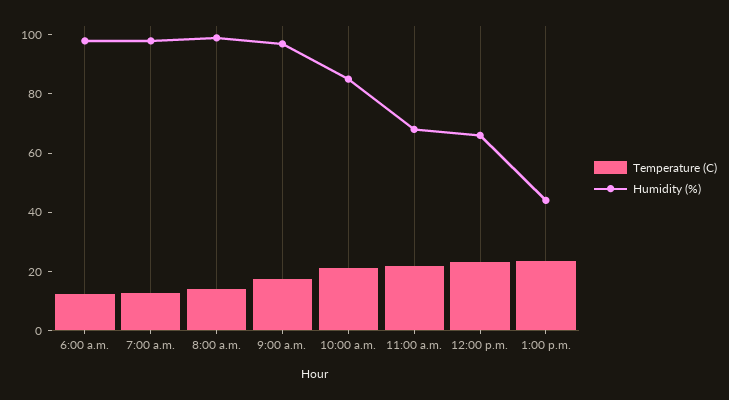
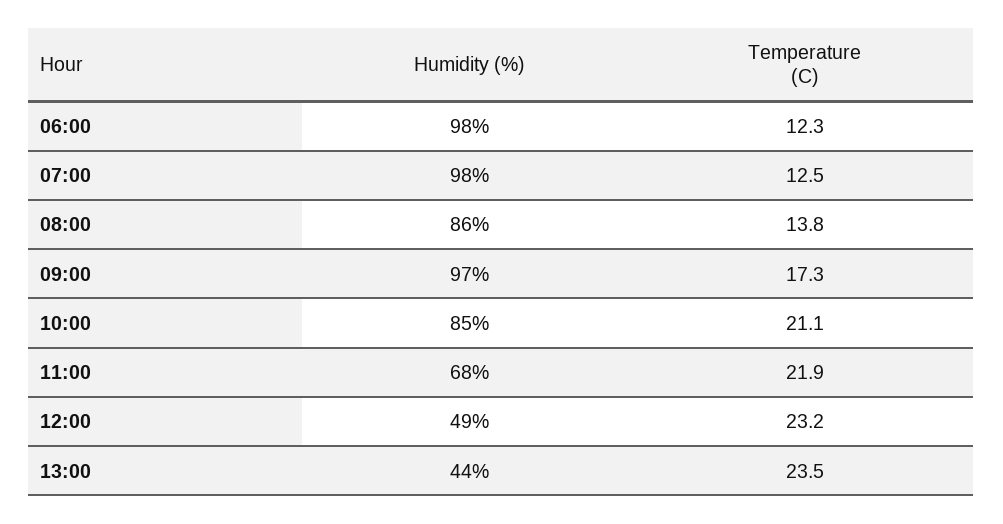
Humidity (%), 8:00 a.m.: 100 -> 86
Humidity (%), 12:00 p.m.: 65 -> 49

